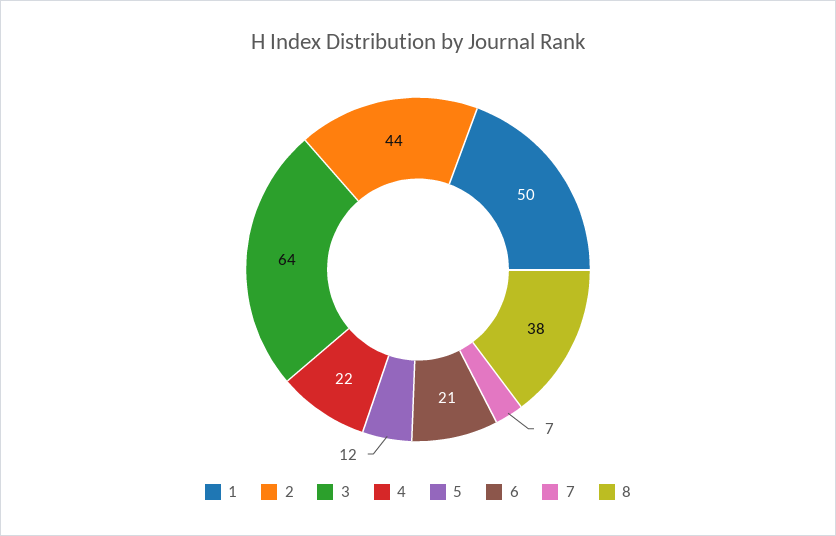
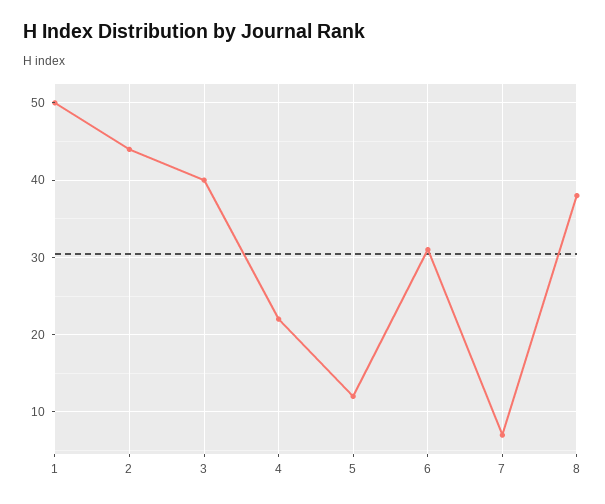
3: 64 -> 40
6: 21 -> 31

